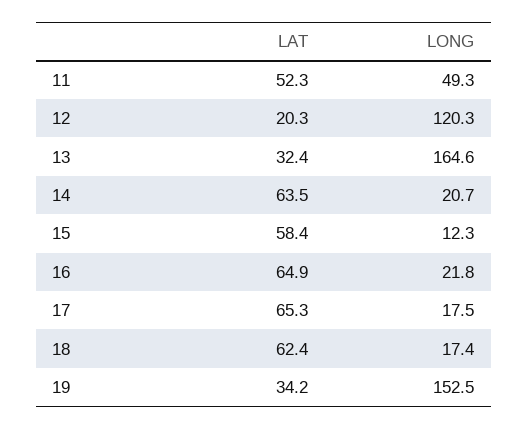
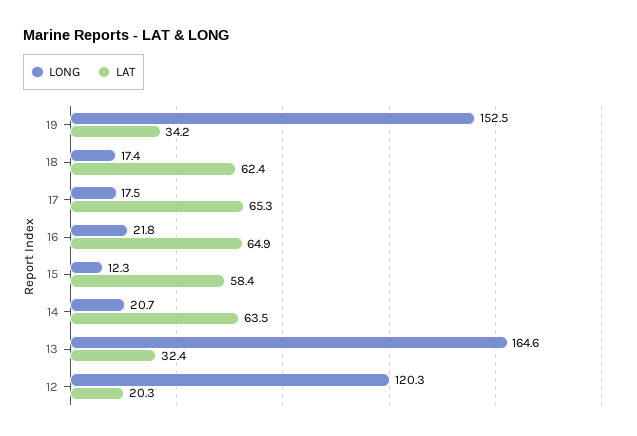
LAT, 11: 52.3 -> none
LONG, 11: 49.3 -> none

